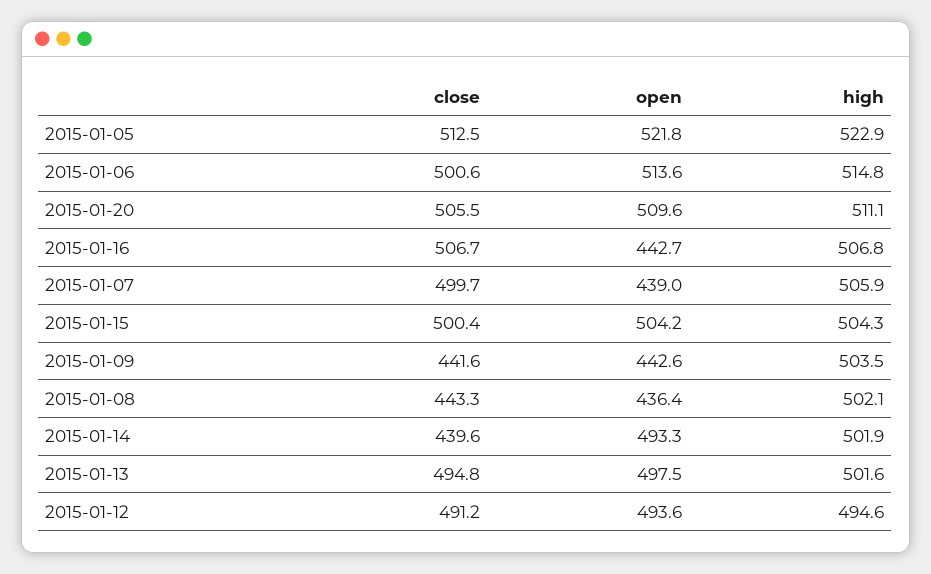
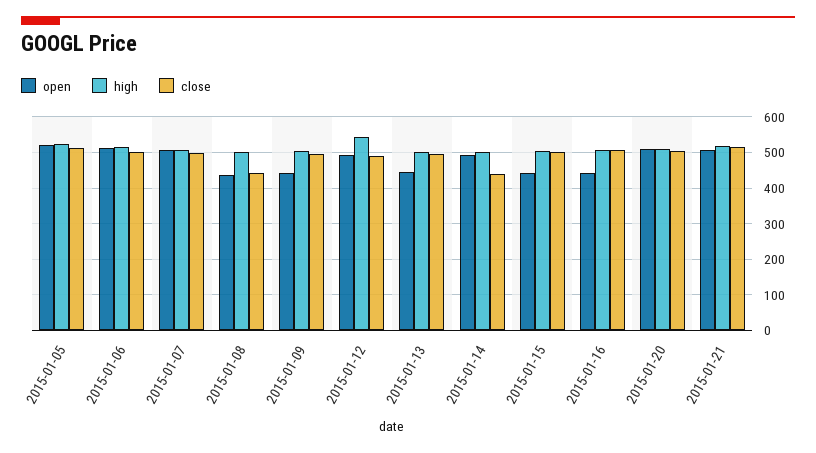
open, 2015-01-07: 439 -> 500
open, 2015-01-15: 504.2 -> 440
close, 2015-01-09: 441.6 -> 500
open, 2015-01-13: 497.5 -> 440
high, 2015-01-12: 494.6 -> 540
open, 2015-01-21: none -> 500
high, 2015-01-21: none -> 520
close, 2015-01-21: none -> 520

